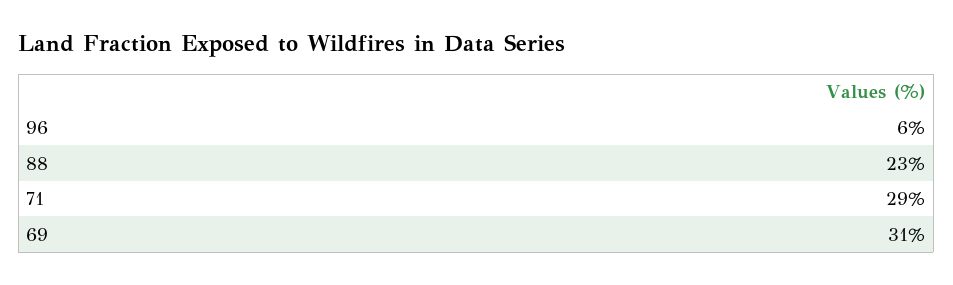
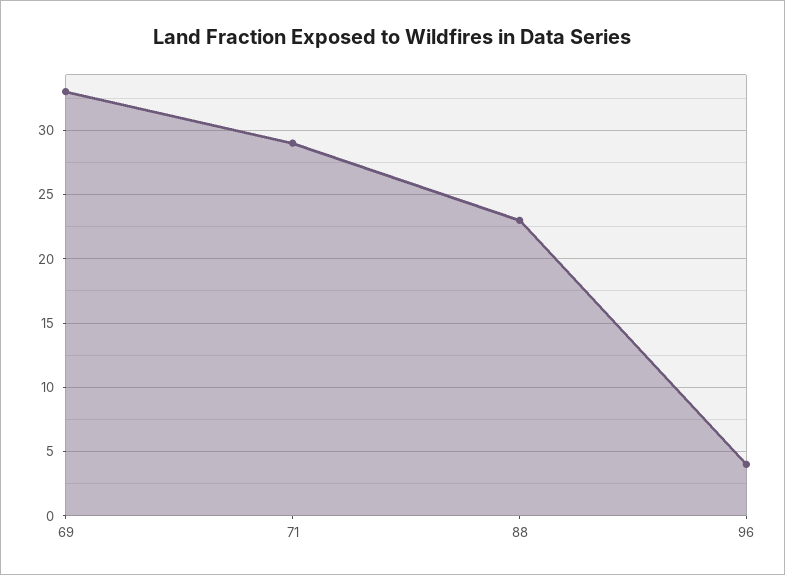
96: 6 -> 4
69: 31 -> 33

